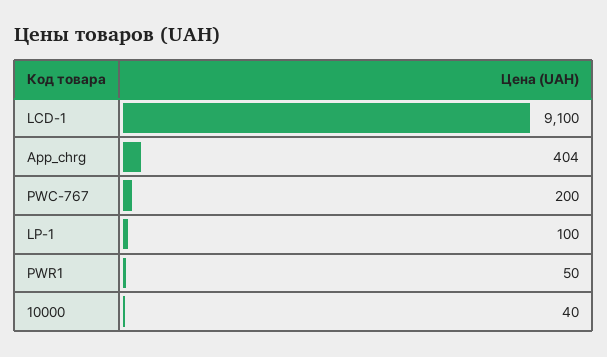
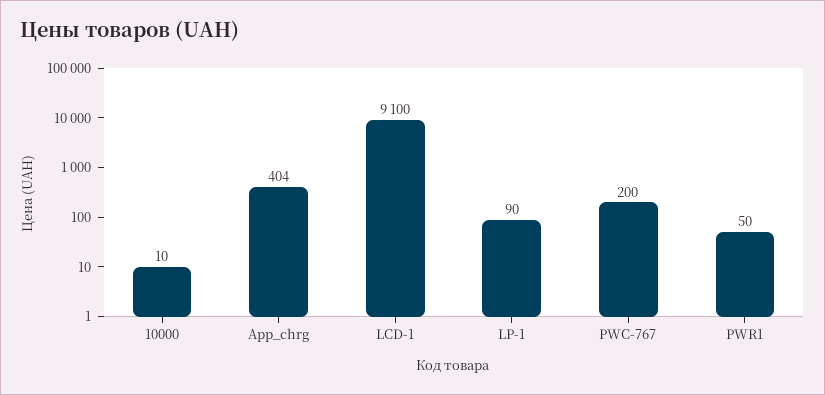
LP-1: 100 -> 90
10000: 40 -> 10

